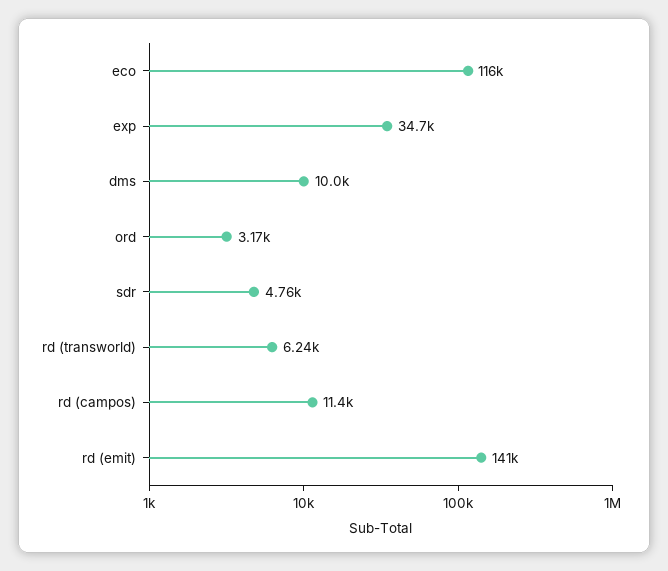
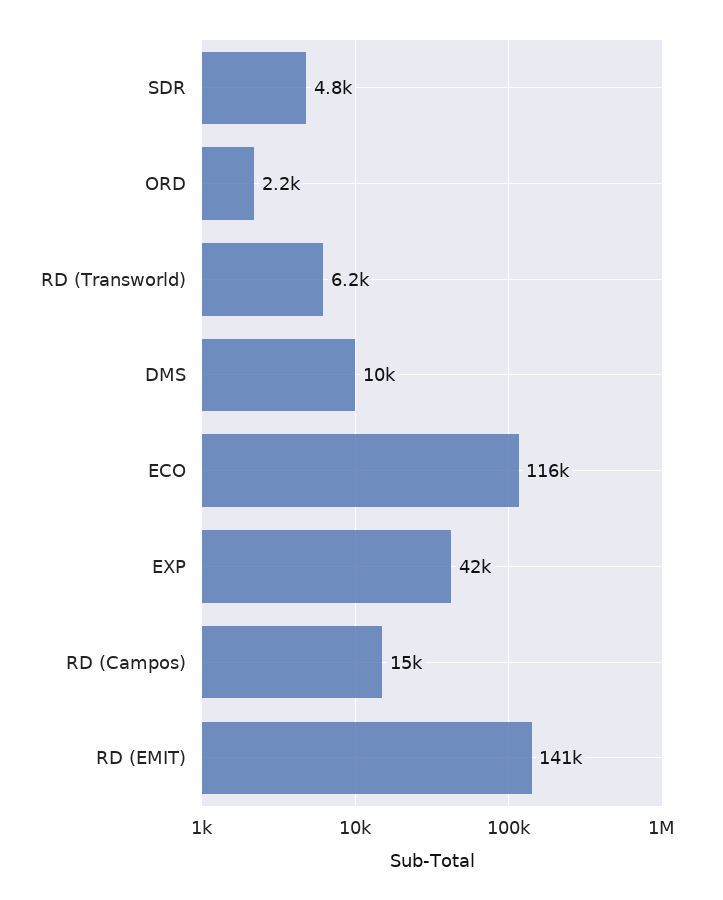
exp: 34700 -> 42000
ord: 3170 -> 2200
rd (campos): 11400 -> 15000

